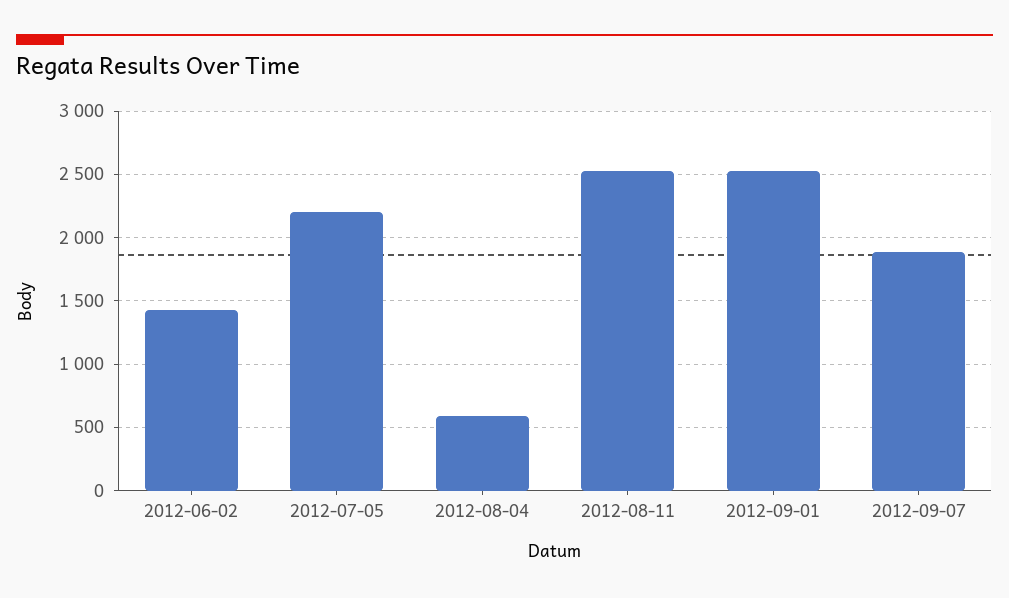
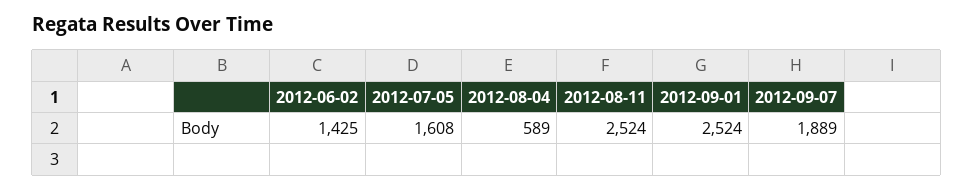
2012-07-05: 2200 -> 1608

